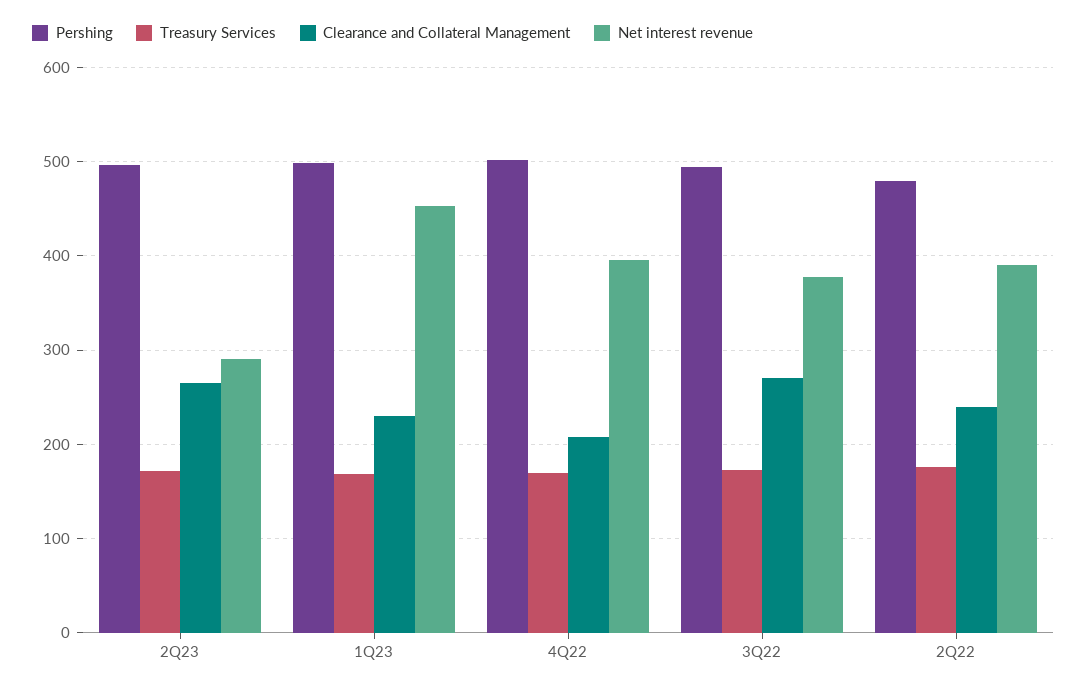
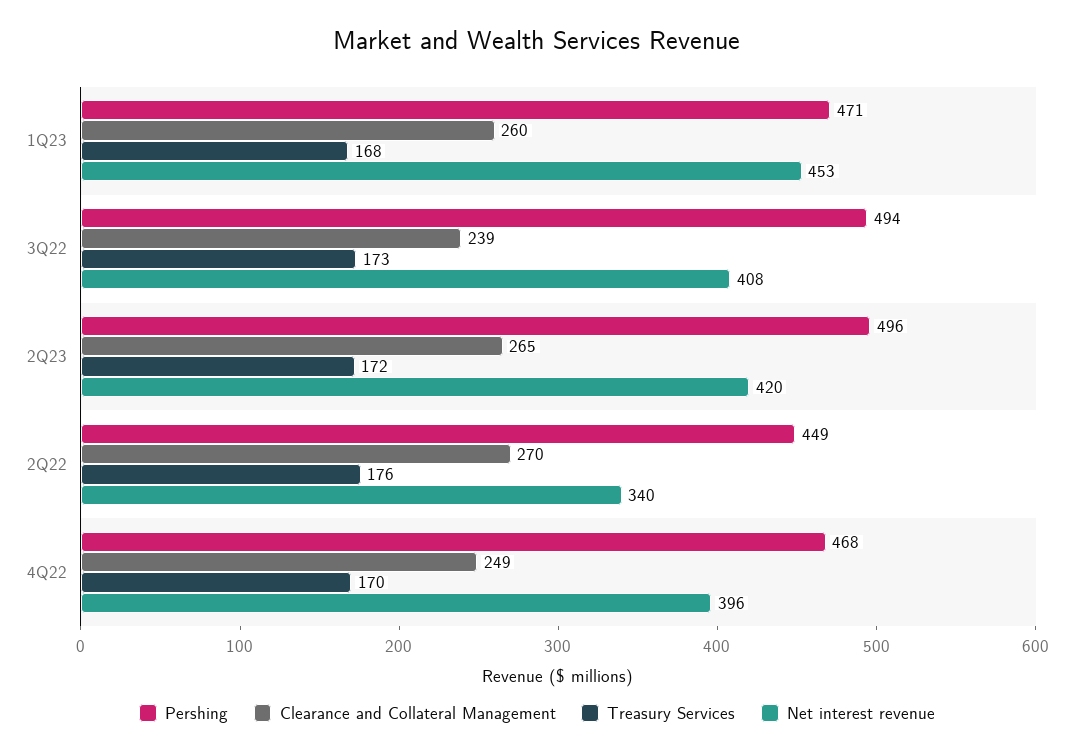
Net interest revenue, 2Q23: 290 -> 420
Pershing, 1Q23: 500 -> 471
Clearance and Collateral Management, 1Q23: 230 -> 260
Pershing, 4Q22: 500 -> 468
Clearance and Collateral Management, 4Q22: 210 -> 249
Clearance and Collateral Management, 3Q22: 270 -> 239
Net interest revenue, 3Q22: 380 -> 408
Pershing, 2Q22: 480 -> 449
Clearance and Collateral Management, 2Q22: 240 -> 270
Net interest revenue, 2Q22: 390 -> 340

